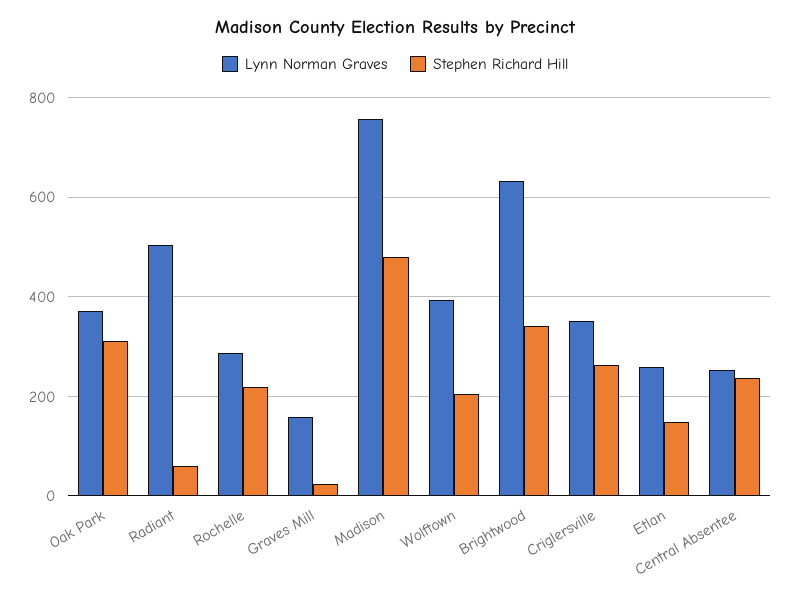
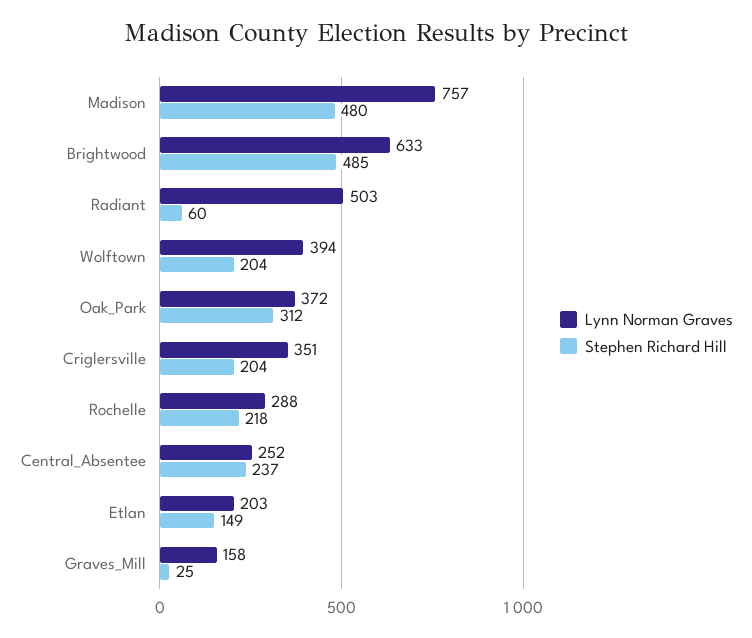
Stephen Richard Hill, Brightwood: 340 -> 485
Stephen Richard Hill, Criglersville: 260 -> 204
Lynn Norman Graves, Etlan: 260 -> 203

